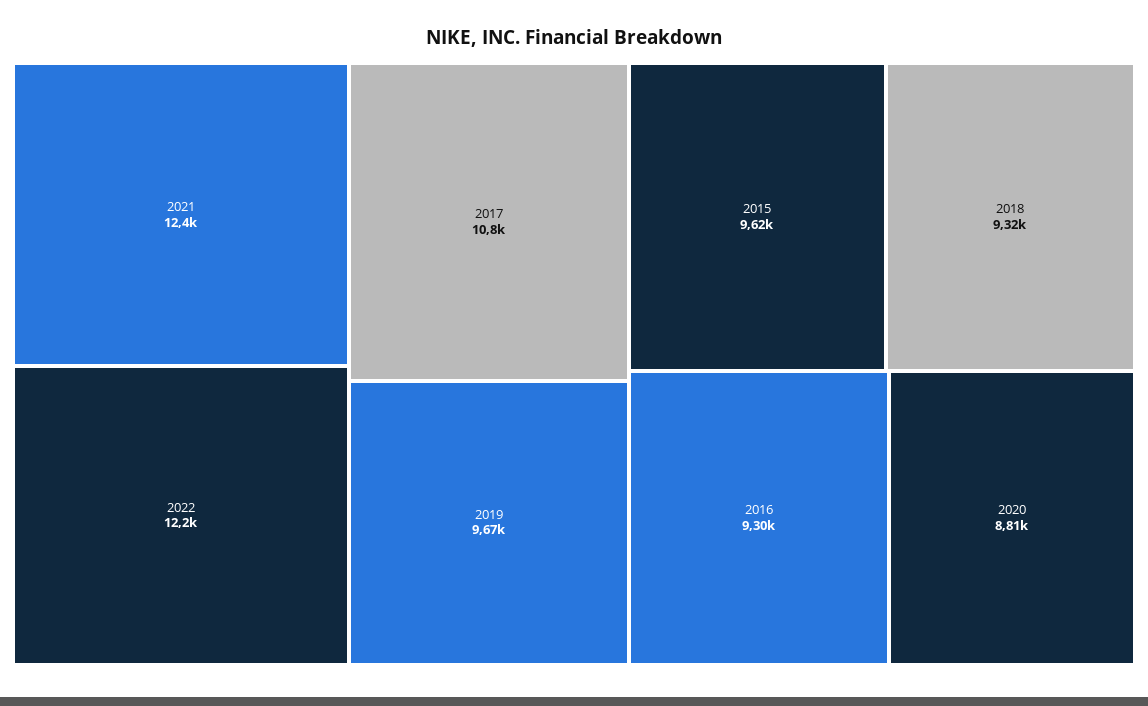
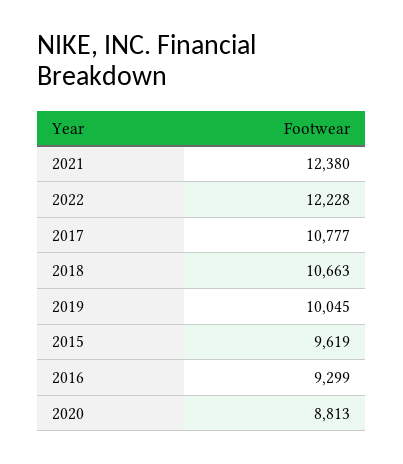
2019: 9670 -> 10045
2018: 9320 -> 10663

